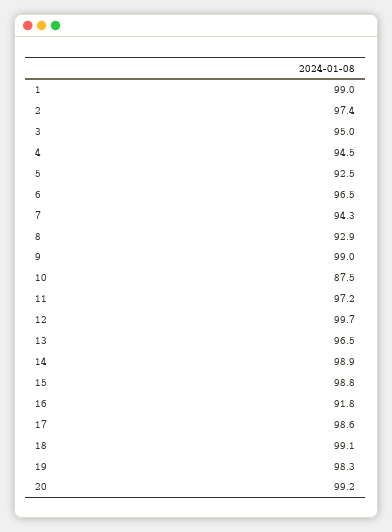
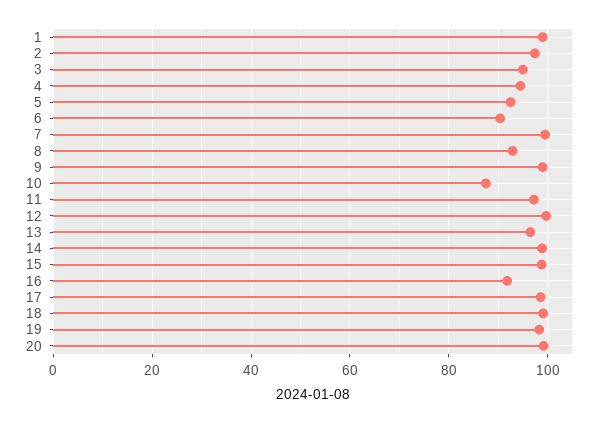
6: 96.5 -> 90
7: 94.3 -> 100

